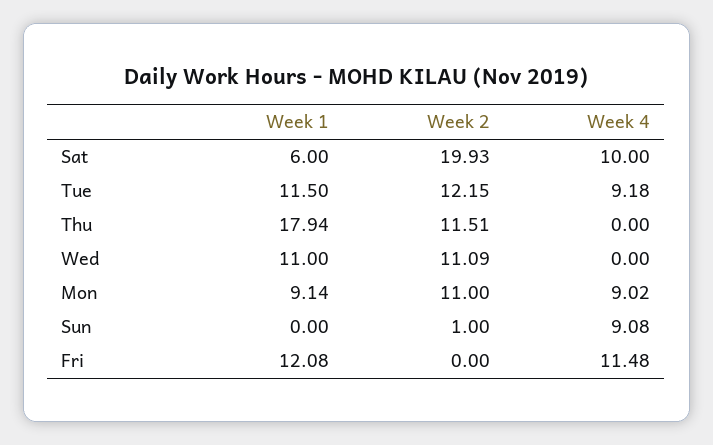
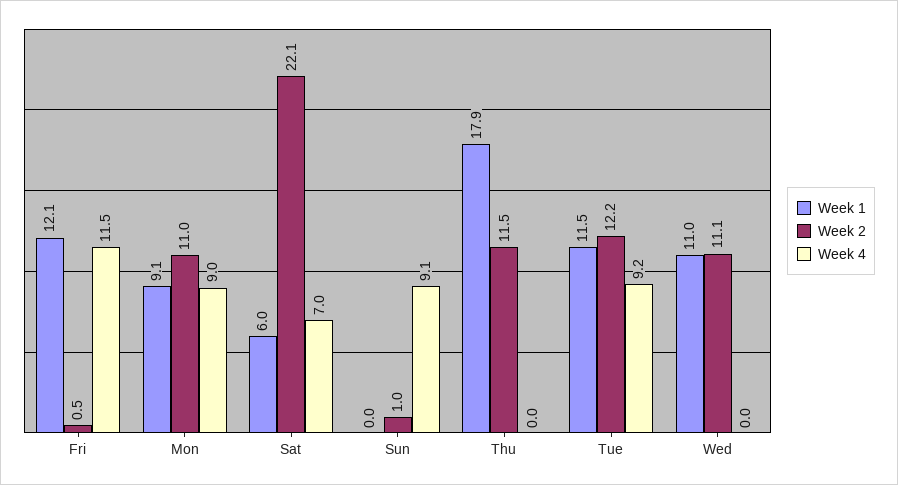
Week 2, Sat: 19.93 -> 22.1
Week 4, Sat: 10 -> 7
Week 2, Fri: 0 -> 0.5

